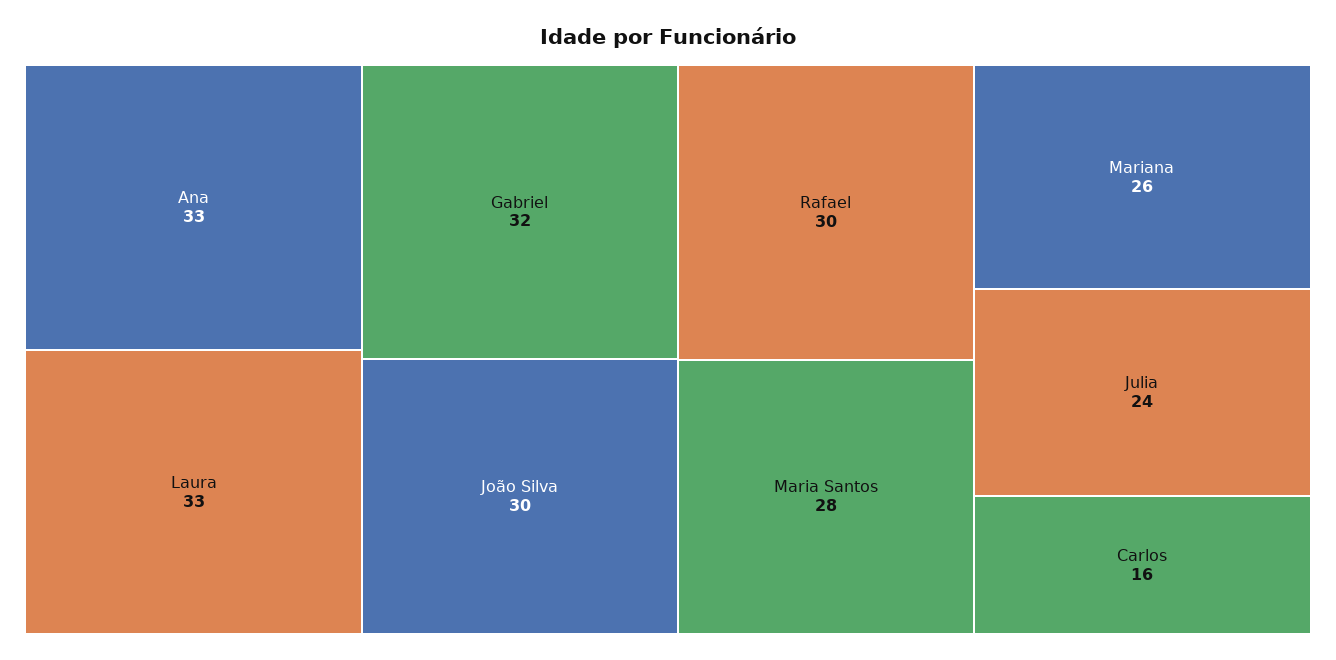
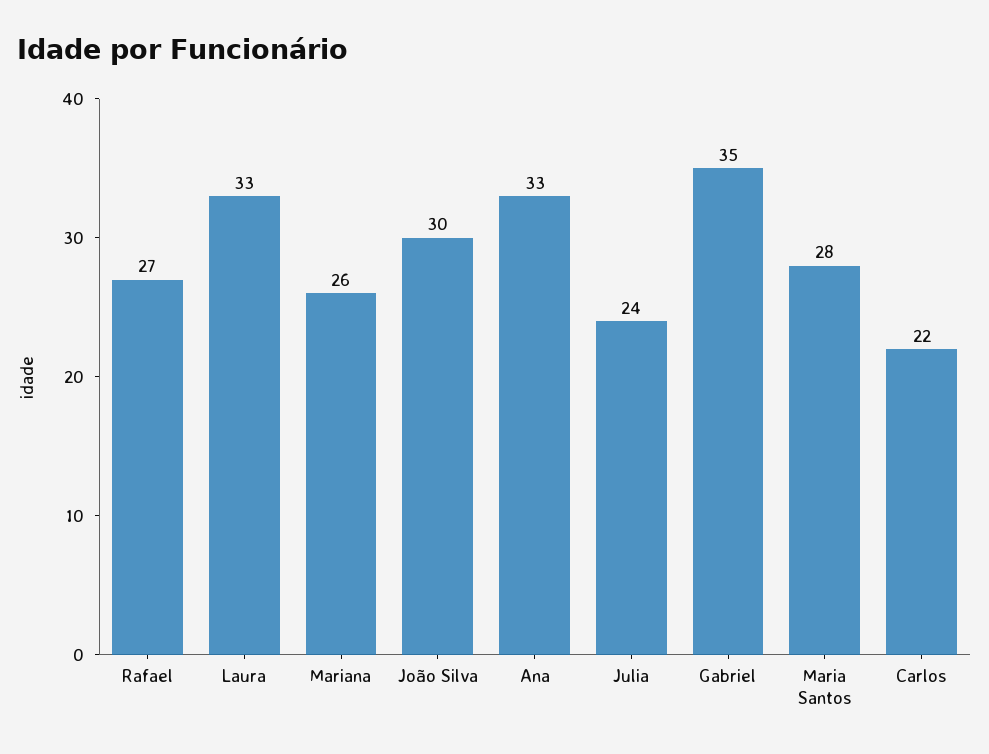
Gabriel: 32 -> 35
Rafael: 30 -> 27
Carlos: 16 -> 22

